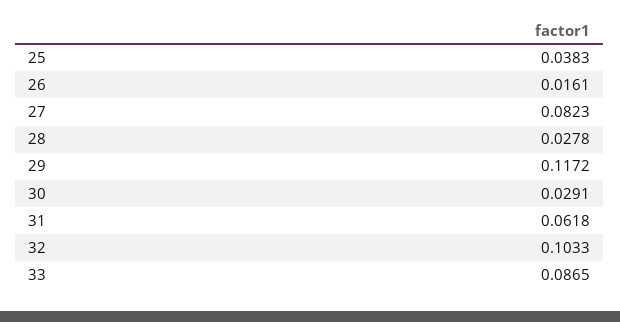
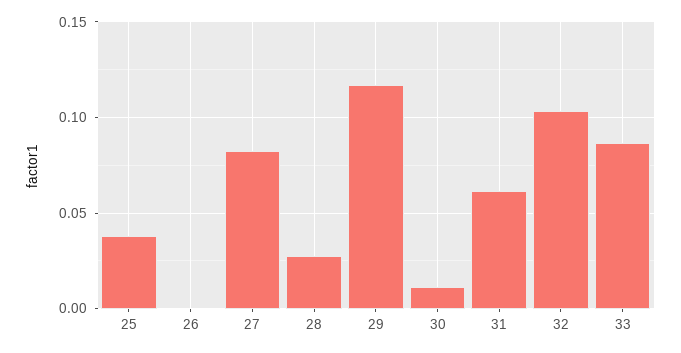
26: 0.0161 -> 0
30: 0.0291 -> 0.01

